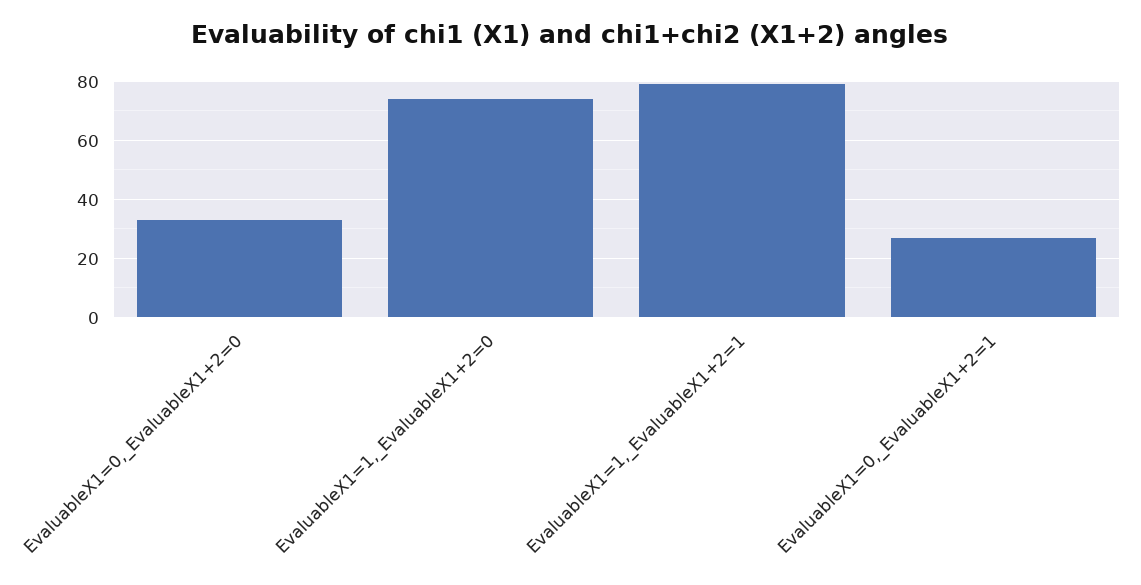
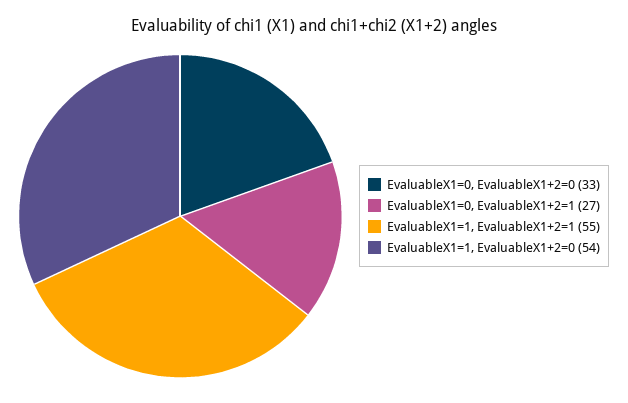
EvaluableX1=1,_EvaluableX1+2=0: 75 -> 54
EvaluableX1=1,_EvaluableX1+2=1: 80 -> 55

